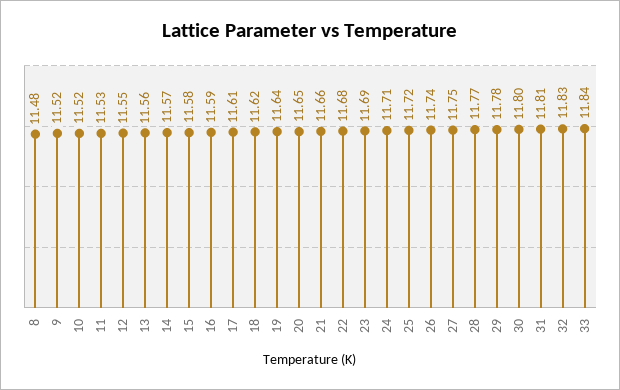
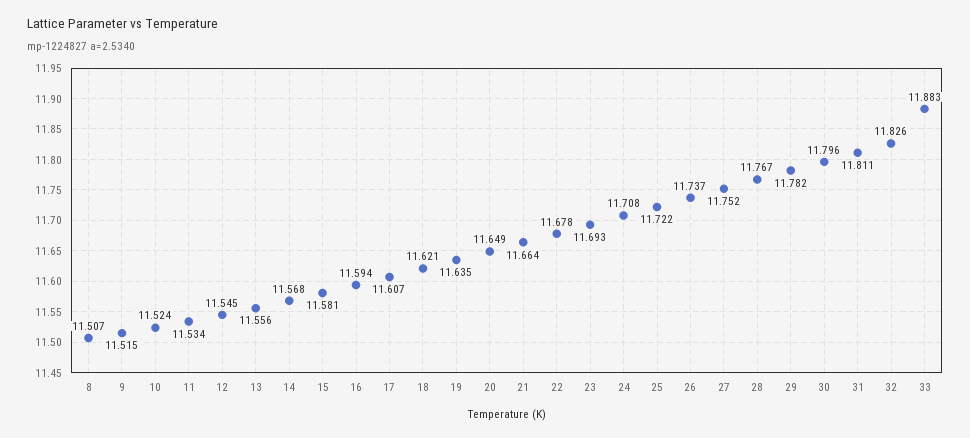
8: 11.48 -> 11.507
33: 11.84 -> 11.883

